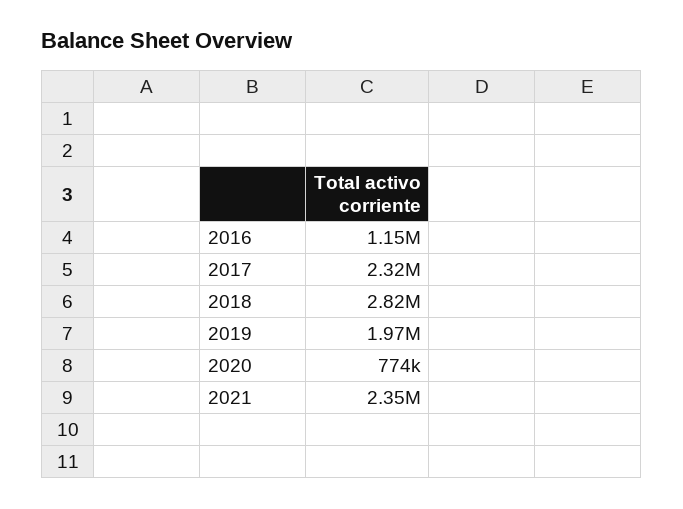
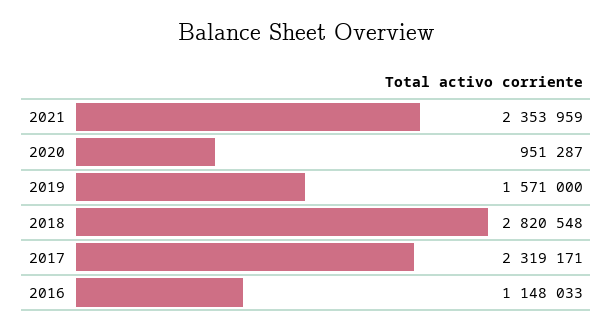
2019: 1970000 -> 1571000
2020: 774000 -> 951287

